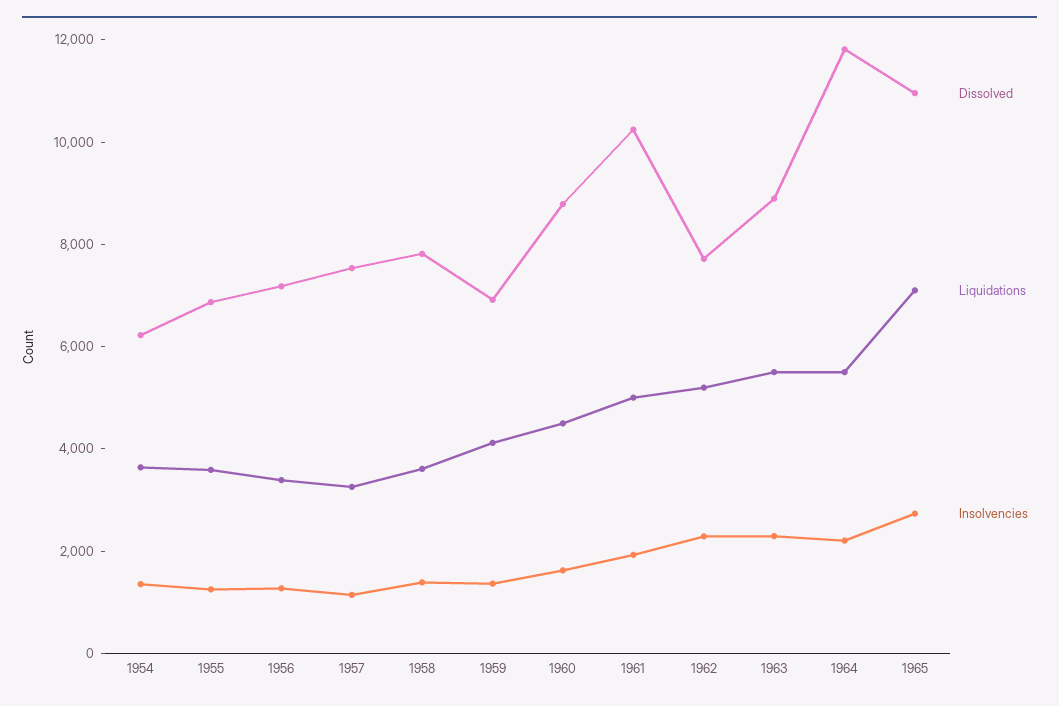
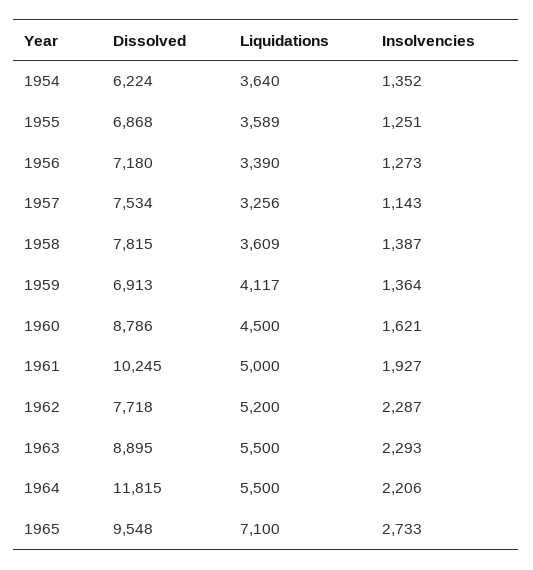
Dissolved, 1965: 11000 -> 9548

